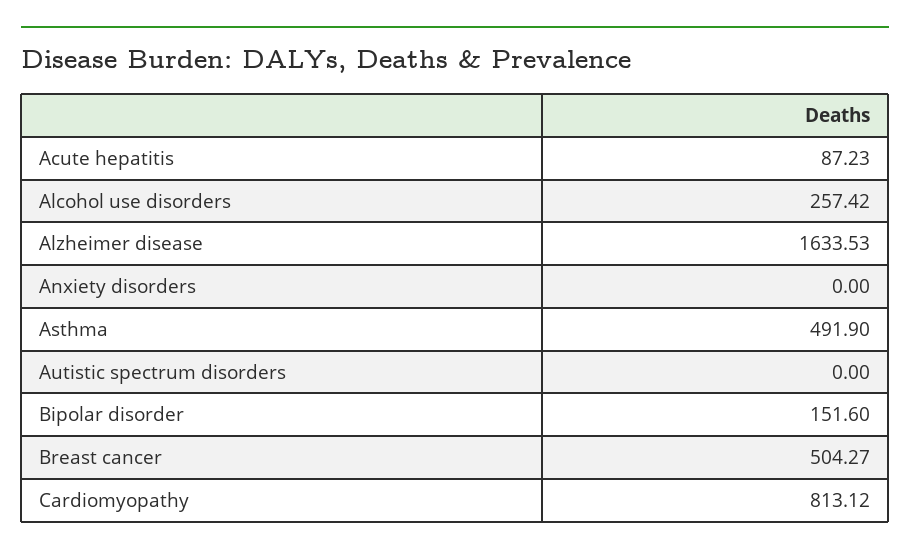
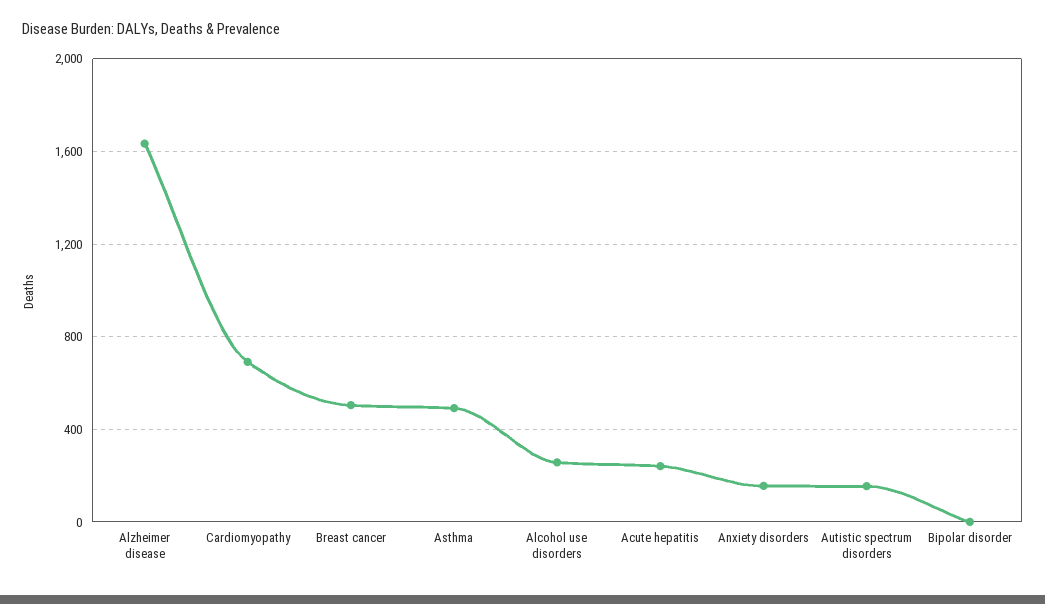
Acute hepatitis: 87.23 -> 250
Anxiety disorders: 0 -> 150
Autistic spectrum disorders: 0 -> 150
Bipolar disorder: 151.6 -> 0
Cardiomyopathy: 813.12 -> 700

